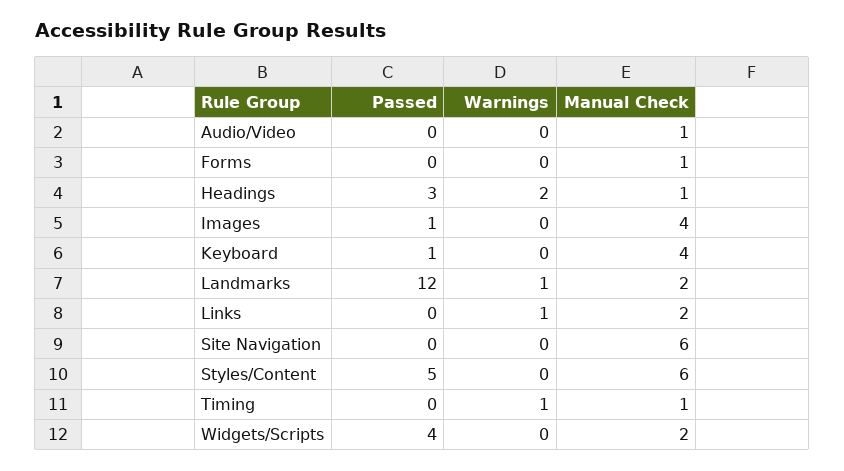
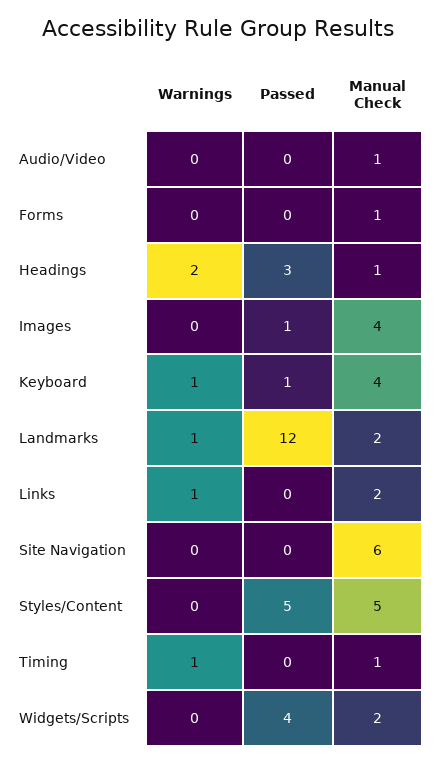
Warnings, Keyboard: 0 -> 1
Manual Check, Styles/Content: 6 -> 5

